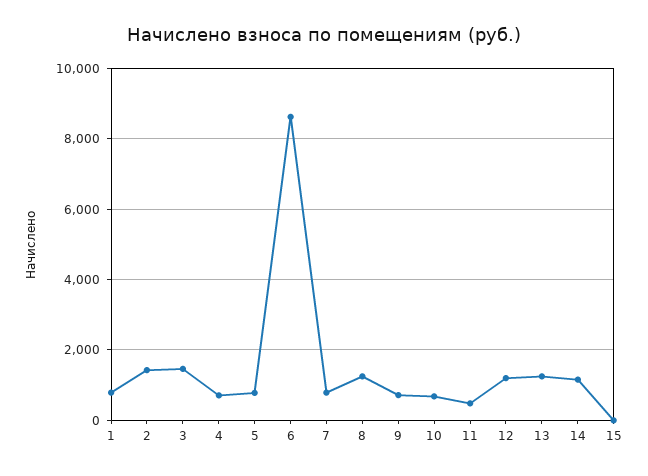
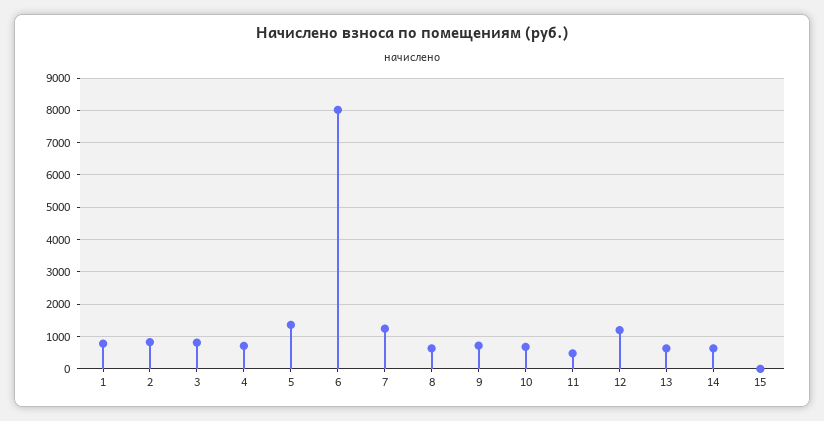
2: 1400 -> 800
3: 1400 -> 800
5: 800 -> 1400
6: 8600 -> 8000
7: 800 -> 1200
8: 1200 -> 600
13: 1200 -> 600
14: 1200 -> 600

